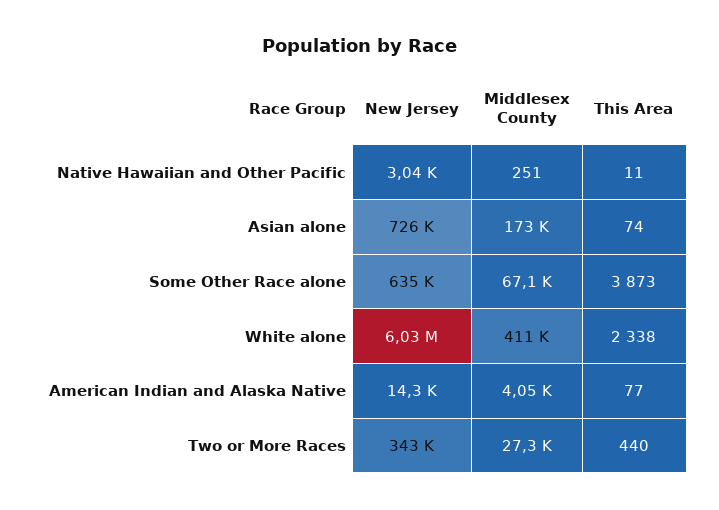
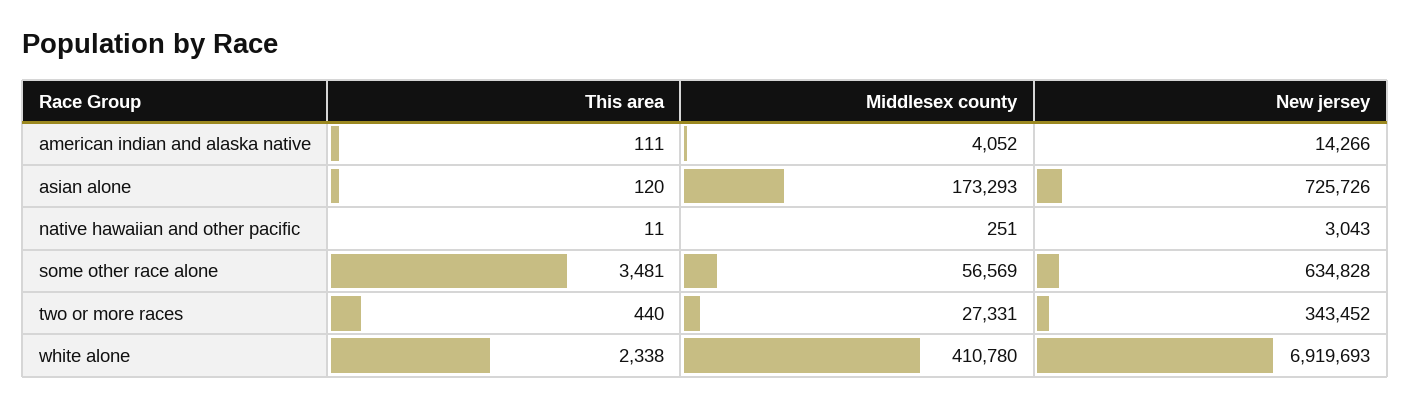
This Area, Asian alone: 74 -> 120
Middlesex County, Some Other Race alone: 67100 -> 56569
This Area, Some Other Race alone: 3873 -> 3481
New Jersey, White alone: 6030000 -> 6919693
This Area, American Indian and Alaska Native: 77 -> 111

